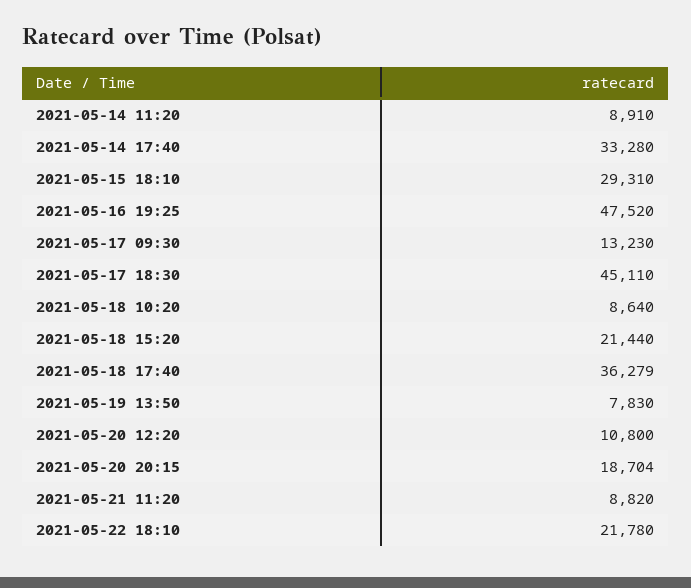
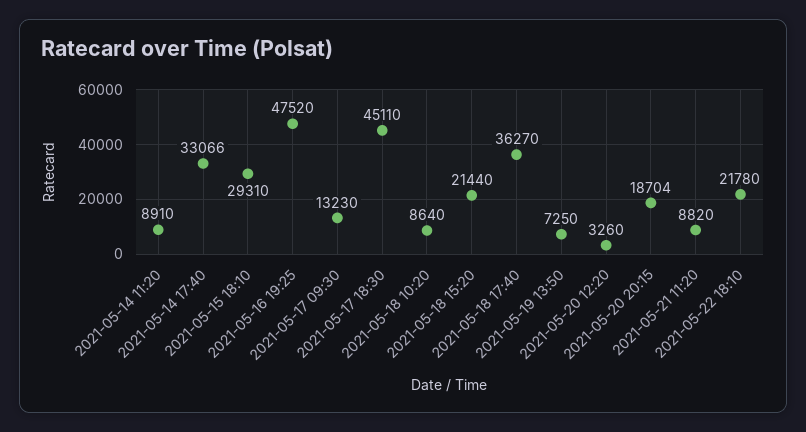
2021-05-14 17:40: 33280 -> 33066
2021-05-18 17:40: 36279 -> 36270
2021-05-19 13:50: 7830 -> 7250
2021-05-20 12:20: 10800 -> 3260

